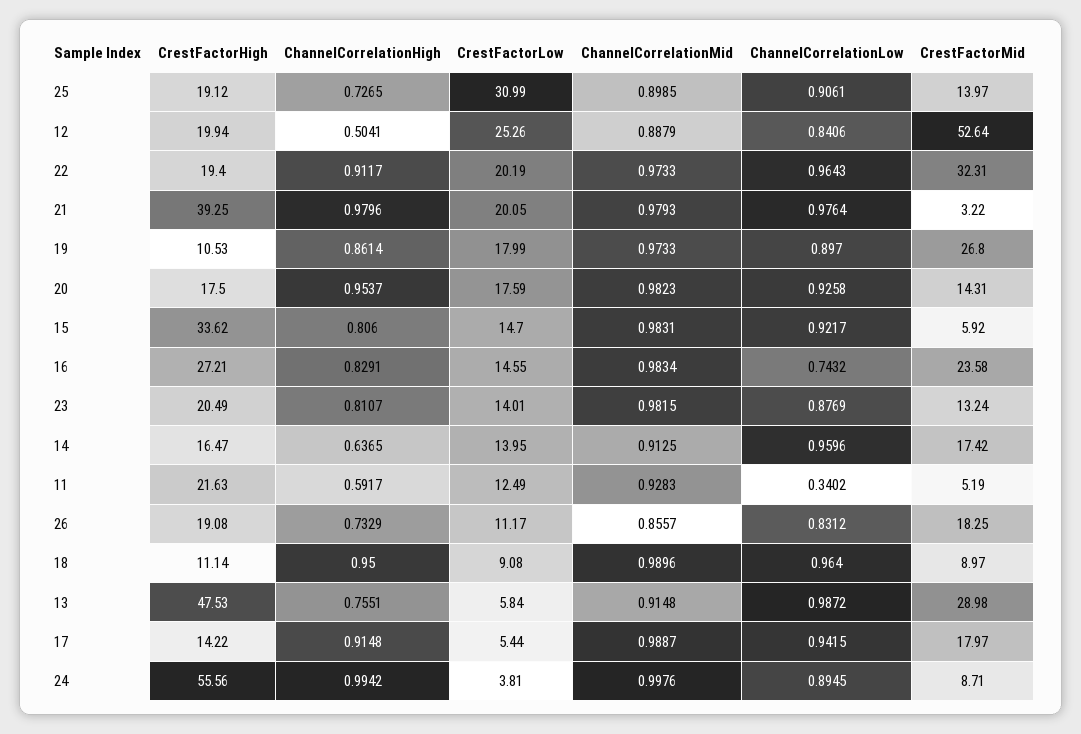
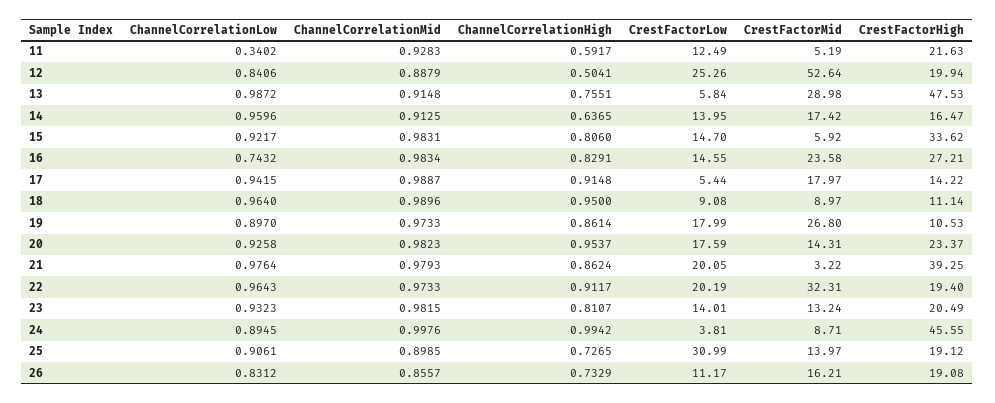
ChannelCorrelationHigh, 21: 0.9796 -> 0.8624
CrestFactorHigh, 20: 17.5 -> 23.37
ChannelCorrelationLow, 23: 0.8769 -> 0.9323
CrestFactorMid, 26: 18.25 -> 16.21
CrestFactorHigh, 24: 55.56 -> 45.55

